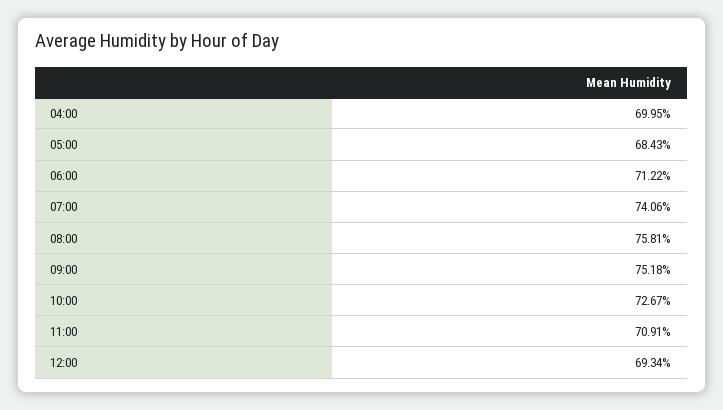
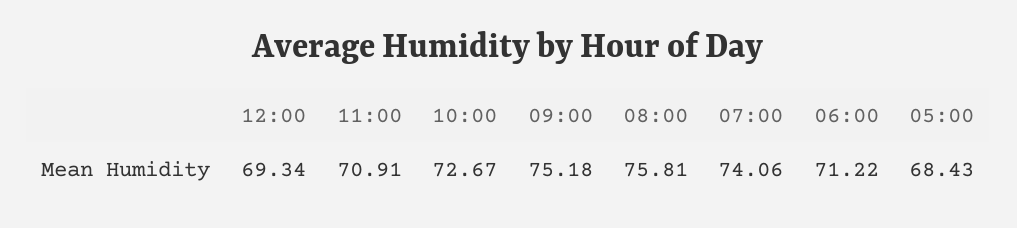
04:00: 69.95 -> none

